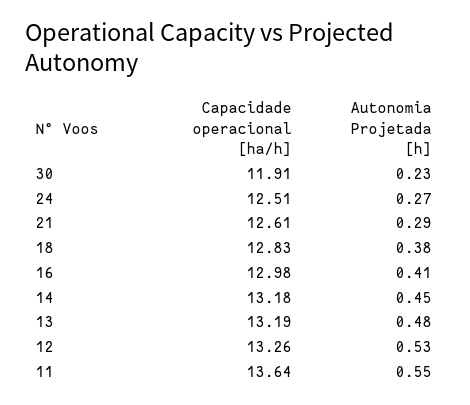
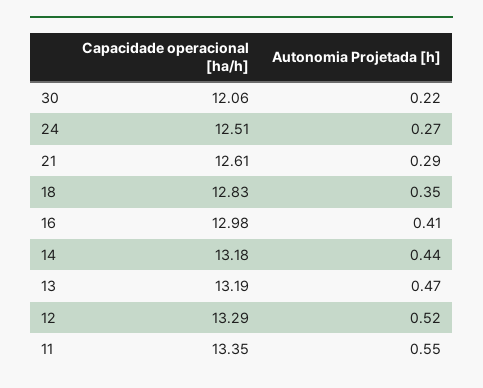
Capacidade operacional [ha/h], 30: 11.91 -> 12.06
Autonomia Projetada [h], 30: 0.23 -> 0.22
Autonomia Projetada [h], 18: 0.38 -> 0.35
Autonomia Projetada [h], 14: 0.45 -> 0.44
Autonomia Projetada [h], 13: 0.48 -> 0.47
Capacidade operacional [ha/h], 12: 13.26 -> 13.29
Autonomia Projetada [h], 12: 0.53 -> 0.52
Capacidade operacional [ha/h], 11: 13.64 -> 13.35

